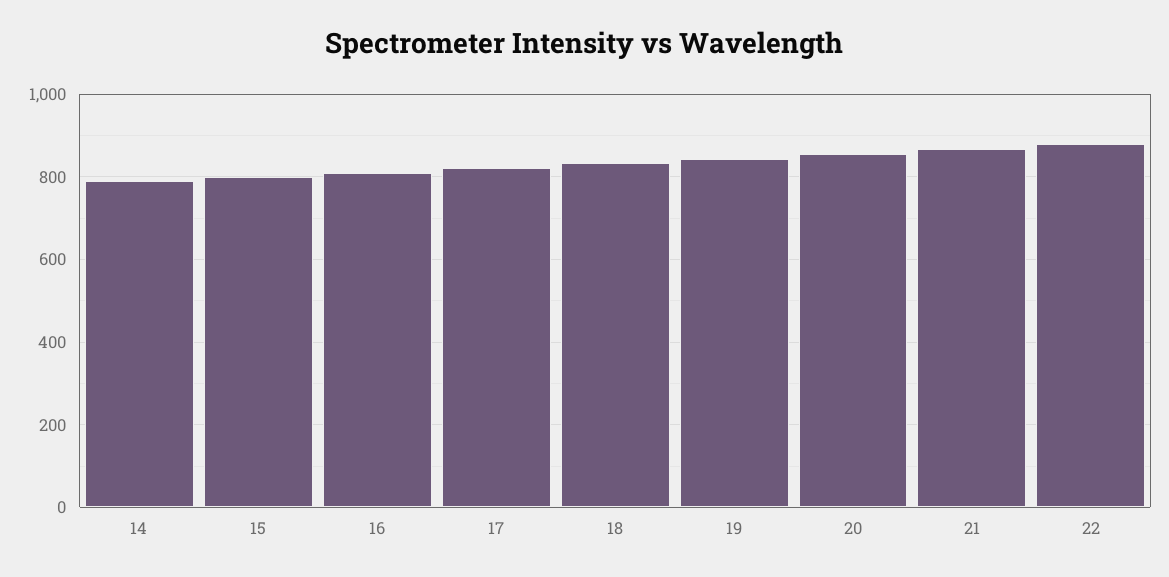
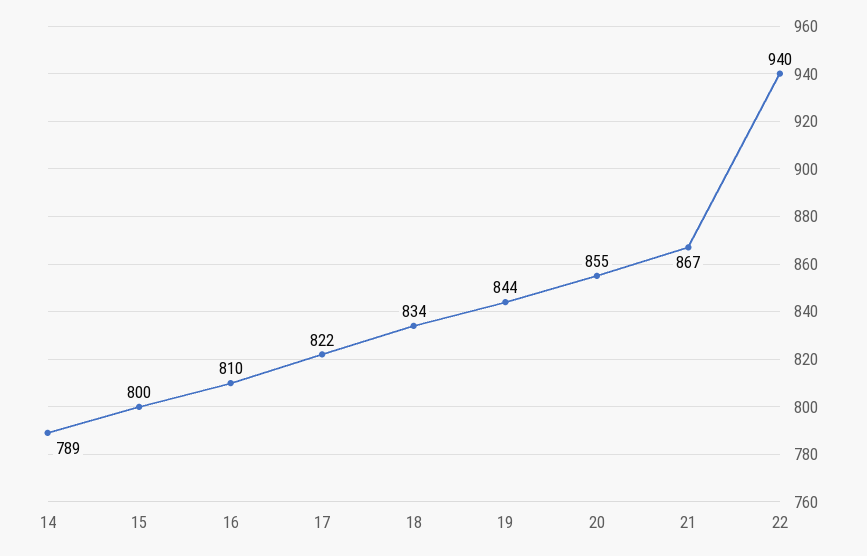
22: 880 -> 940

